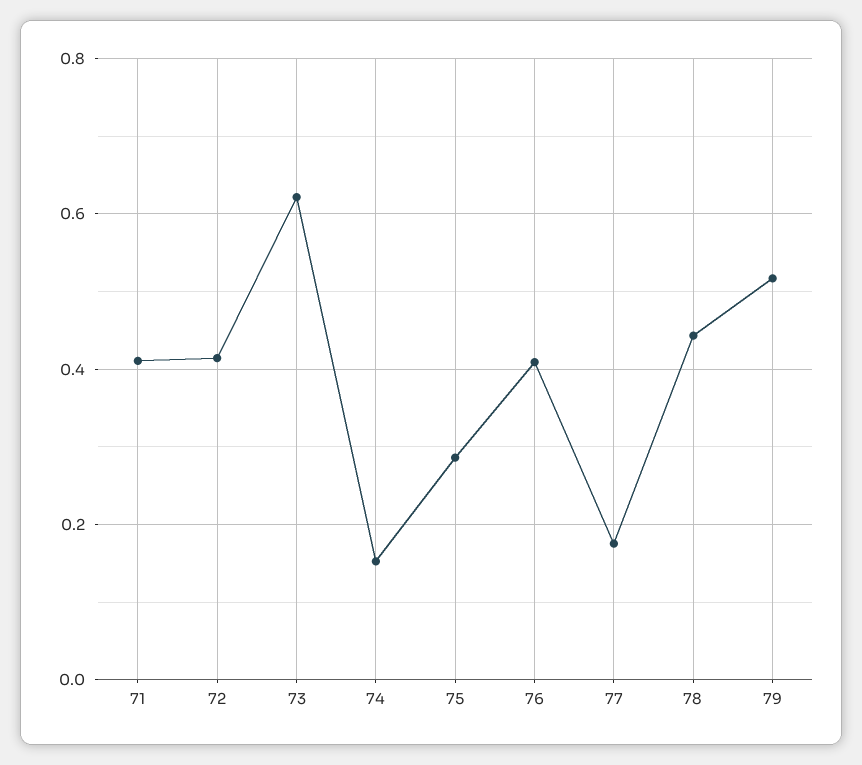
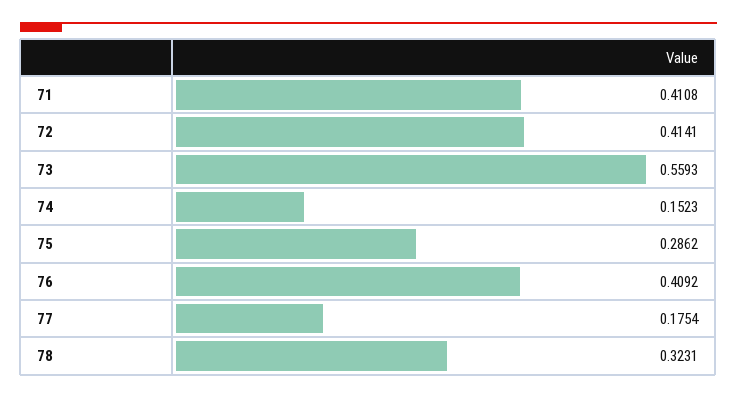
73: 0.62 -> 0.5593
78: 0.44 -> 0.3231
79: 0.52 -> none

